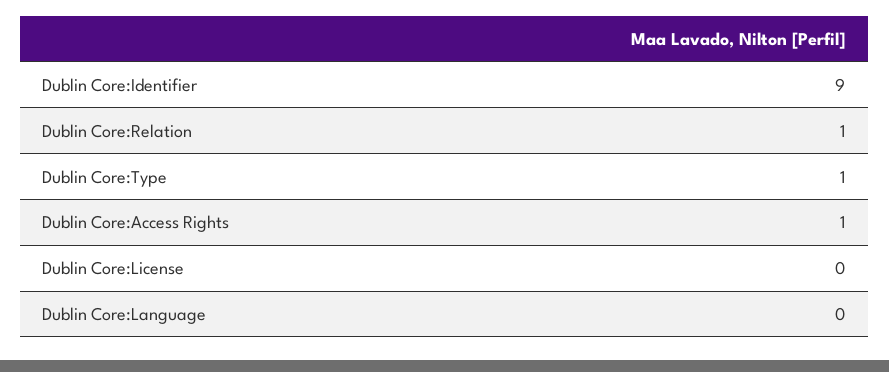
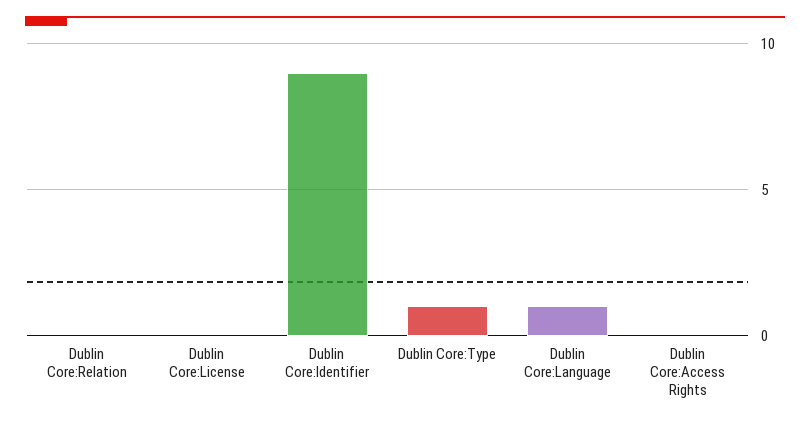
Dublin Core:Relation: 1 -> 0
Dublin Core:Access Rights: 1 -> 0
Dublin Core:Language: 0 -> 1

